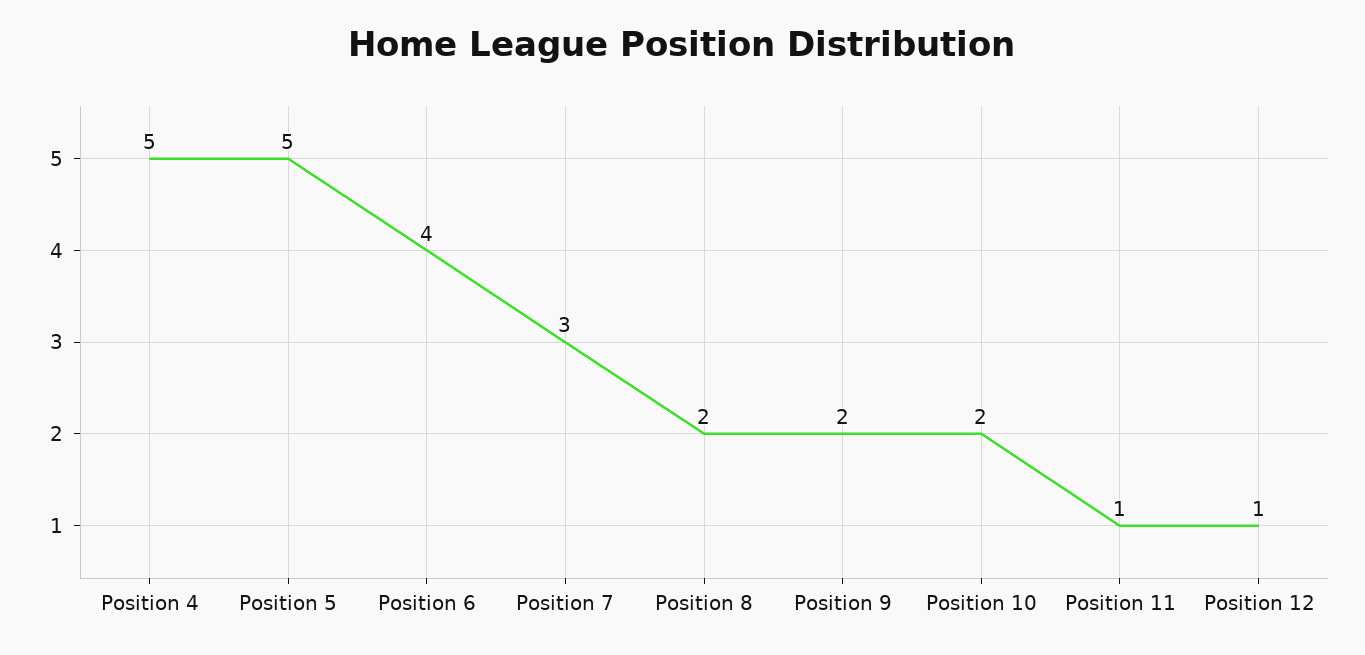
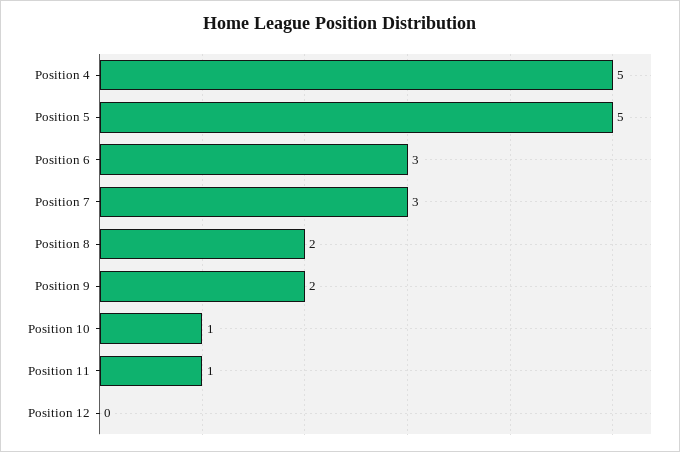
Position 6: 4 -> 3
Position 10: 2 -> 1
Position 12: 1 -> 0

